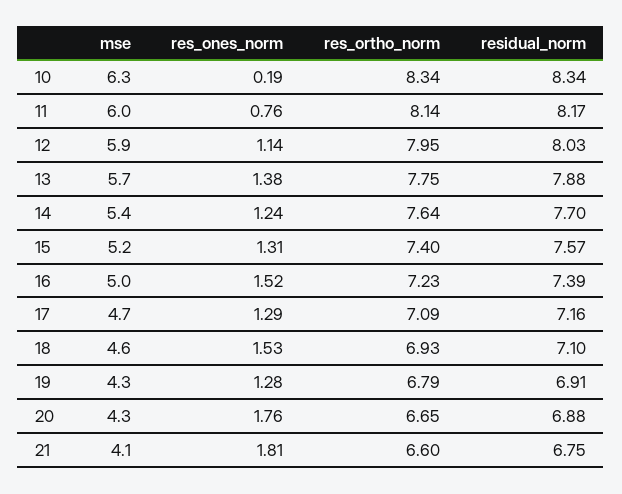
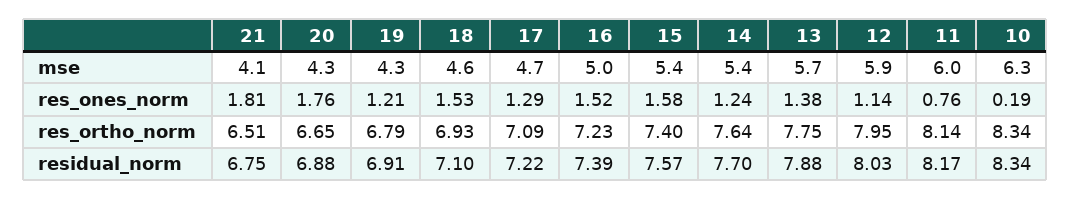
mse, 15: 5.2 -> 5.4
res_ones_norm, 15: 1.31 -> 1.58
residual_norm, 17: 7.16 -> 7.22
res_ones_norm, 19: 1.28 -> 1.21
res_ortho_norm, 21: 6.6 -> 6.51

